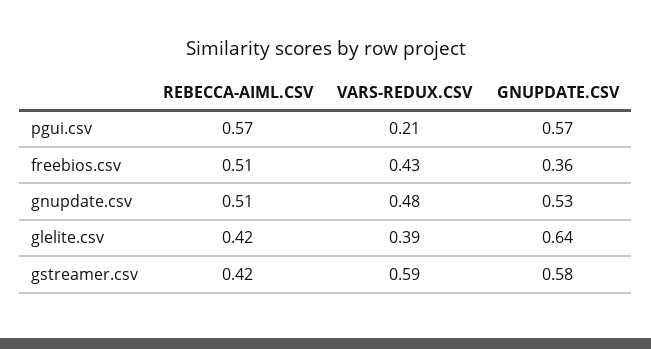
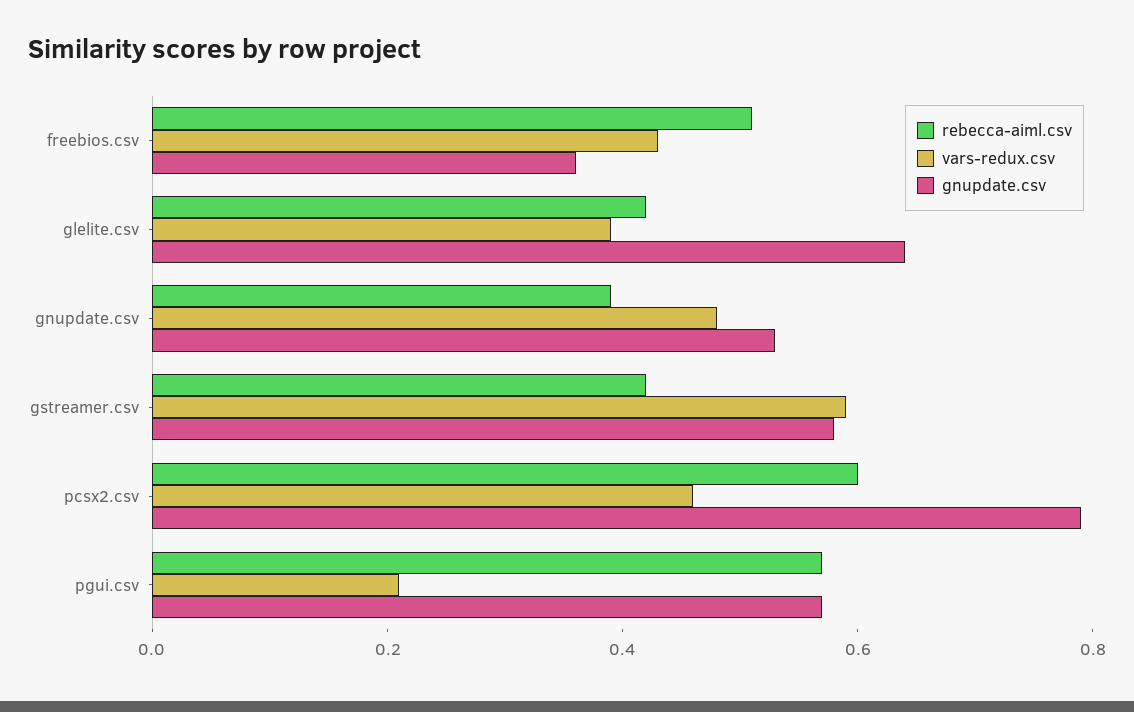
REBECCA-AIML.CSV, gnupdate.csv: 0.51 -> 0.4
REBECCA-AIML.CSV, pcsx2.csv: none -> 0.6
VARS-REDUX.CSV, pcsx2.csv: none -> 0.45
GNUPDATE.CSV, pcsx2.csv: none -> 0.8

